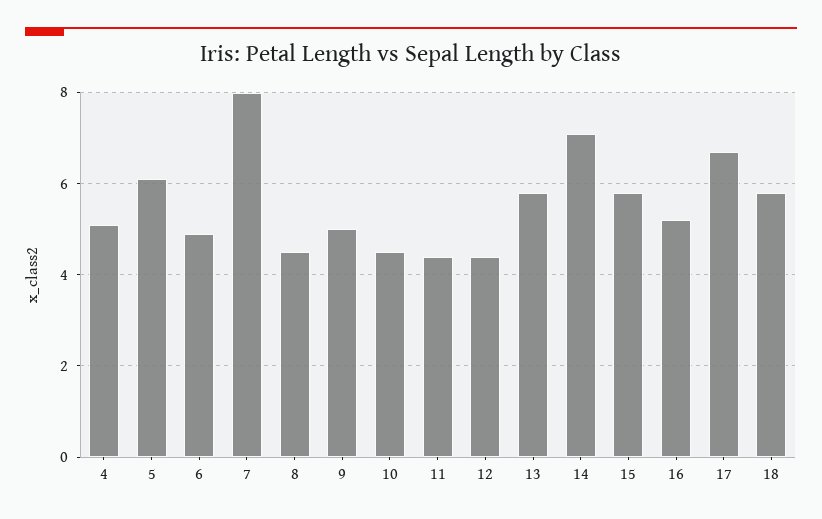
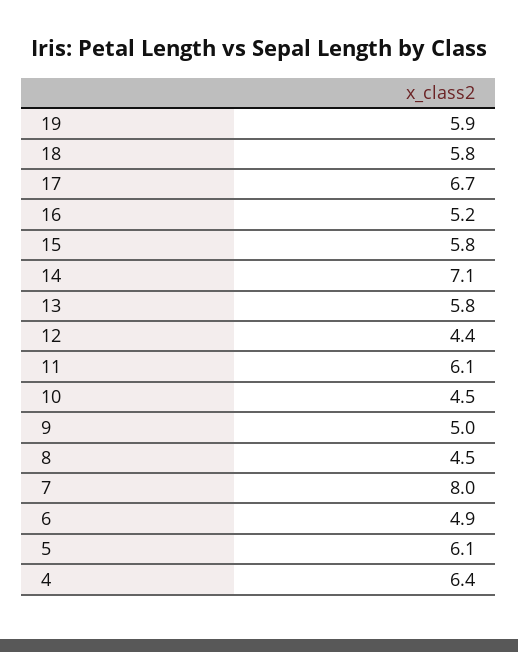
4: 5 -> 6.4
11: 4.5 -> 6.1
19: none -> 5.9

